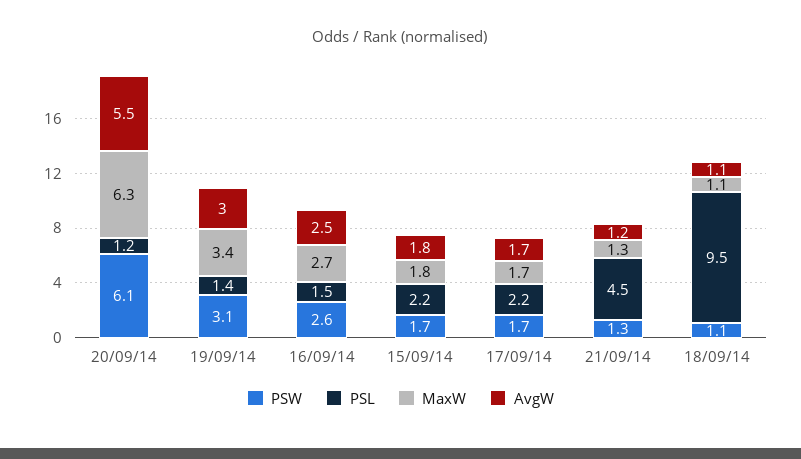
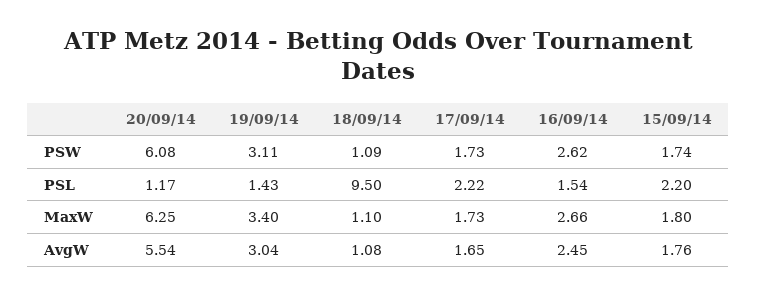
PSW, 21/09/14: 1.3 -> none
PSL, 21/09/14: 4.5 -> none
MaxW, 21/09/14: 1.3 -> none
AvgW, 21/09/14: 1.2 -> none

